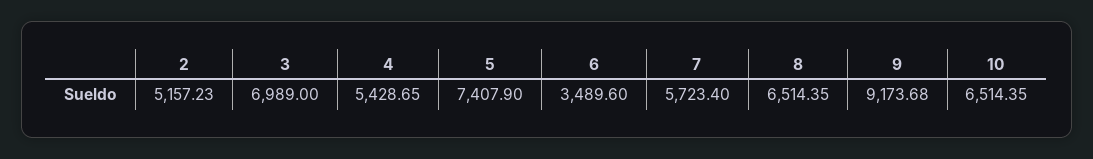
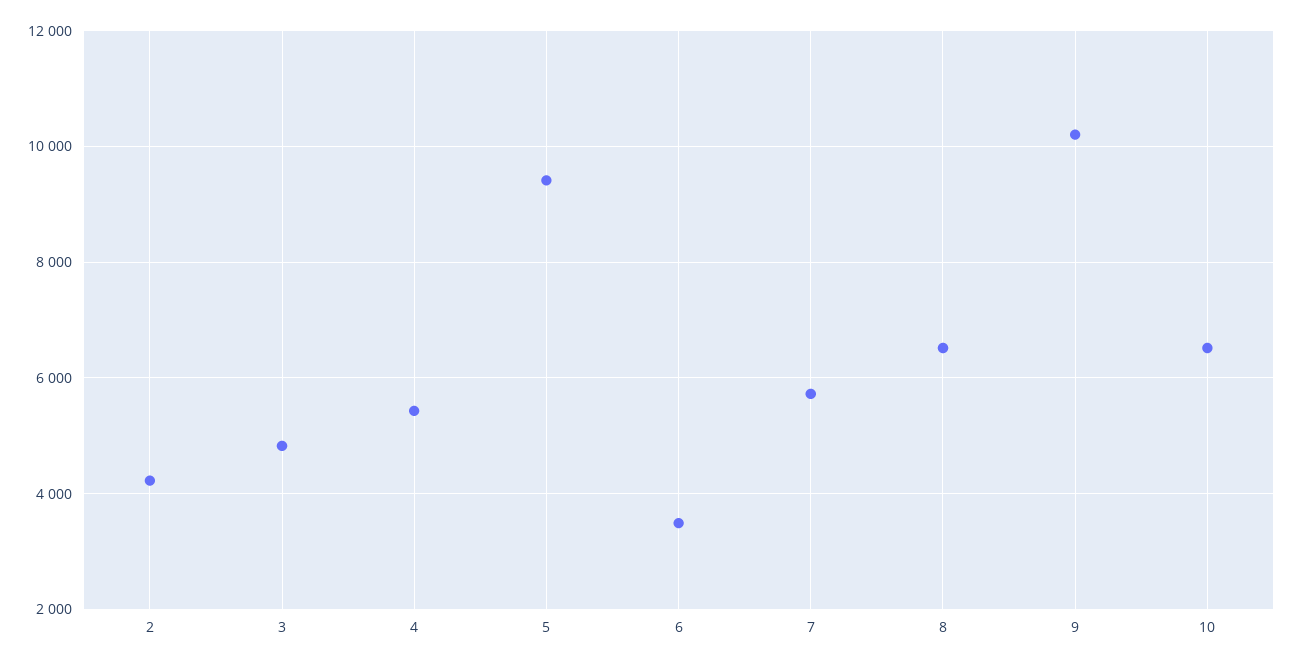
2: 5157.23 -> 4200
3: 6989 -> 4800
5: 7407.9 -> 9400
9: 9173.68 -> 10200

